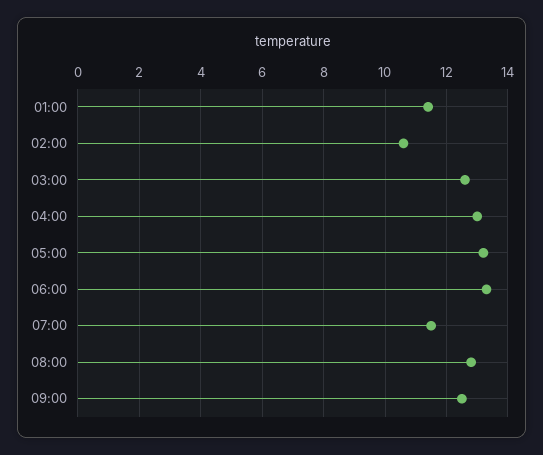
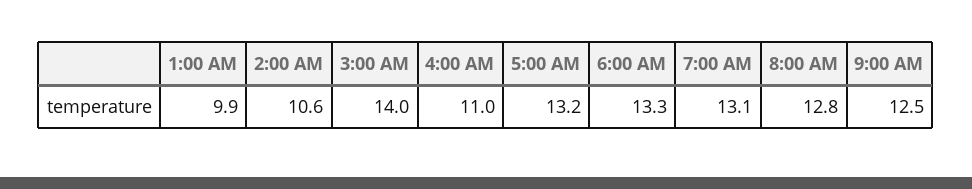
01:00: 11.5 -> 9.9
03:00: 12.5 -> 14
04:00: 13 -> 11
07:00: 11.5 -> 13.1

